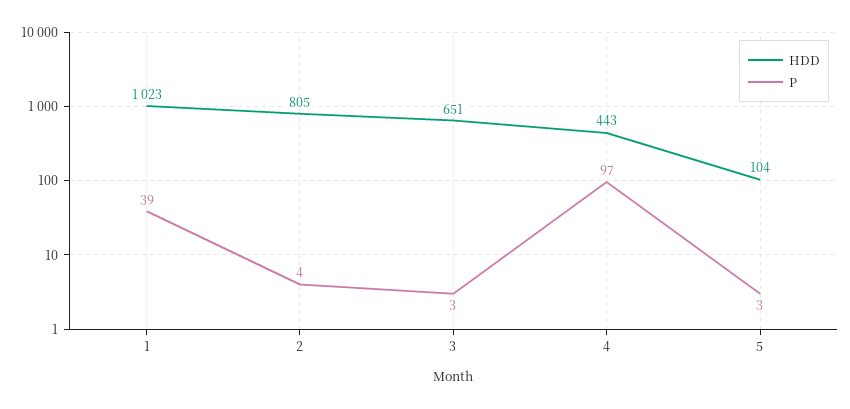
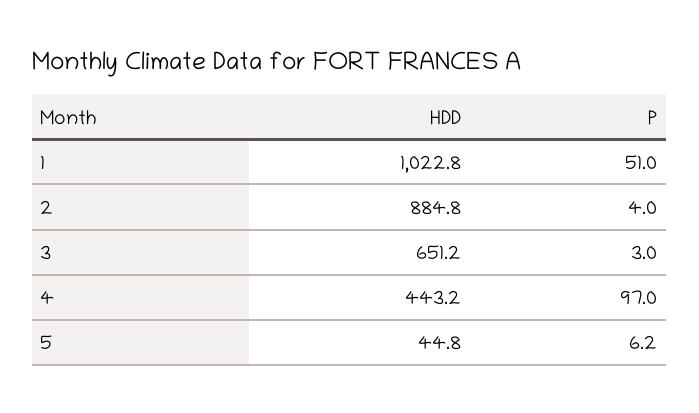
P, 1: 39 -> 51
HDD, 2: 805 -> 884.8
HDD, 5: 104 -> 44.8
P, 5: 3 -> 6.2

